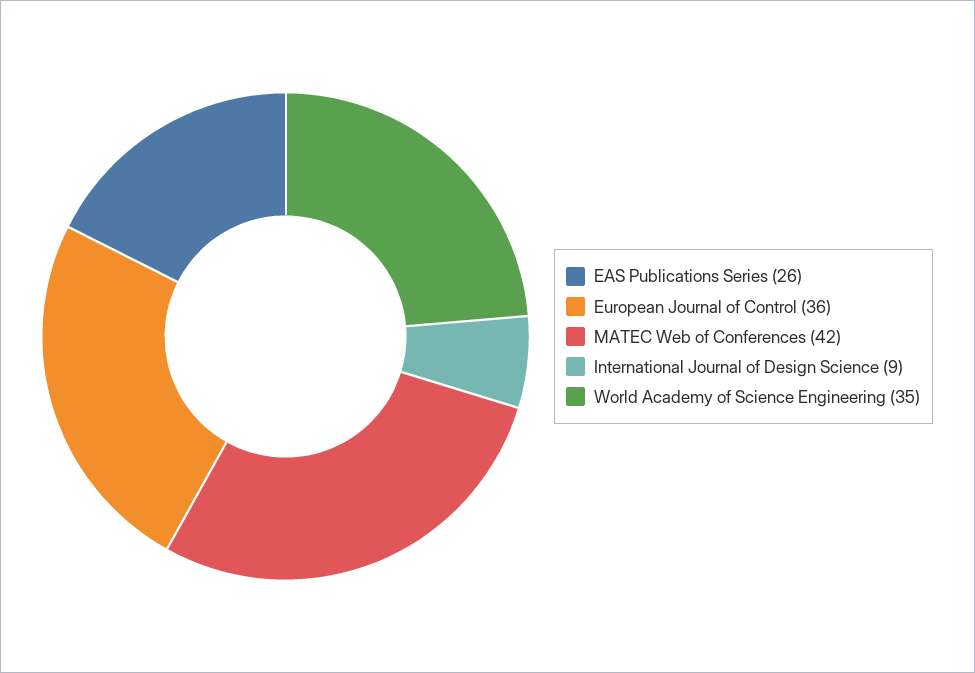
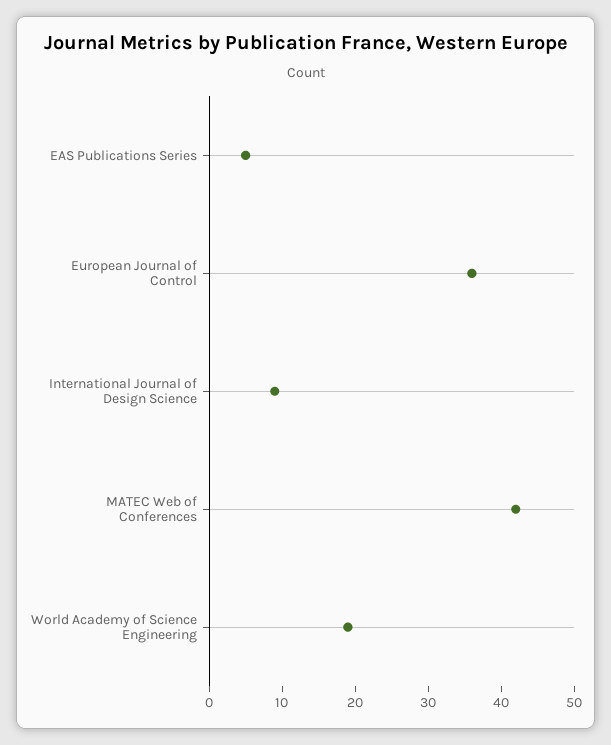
EAS Publications Series: 26 -> 5
World Academy of Science Engineering: 35 -> 20

